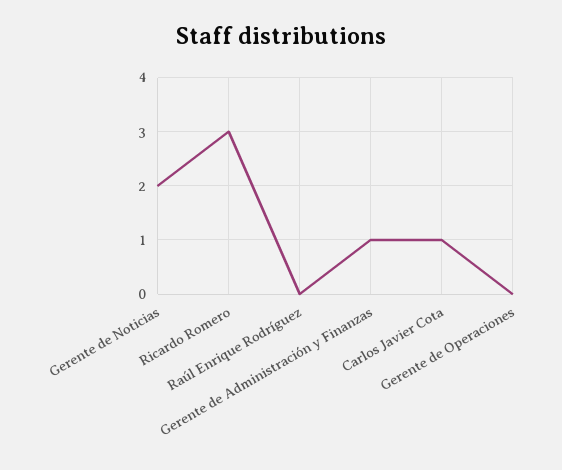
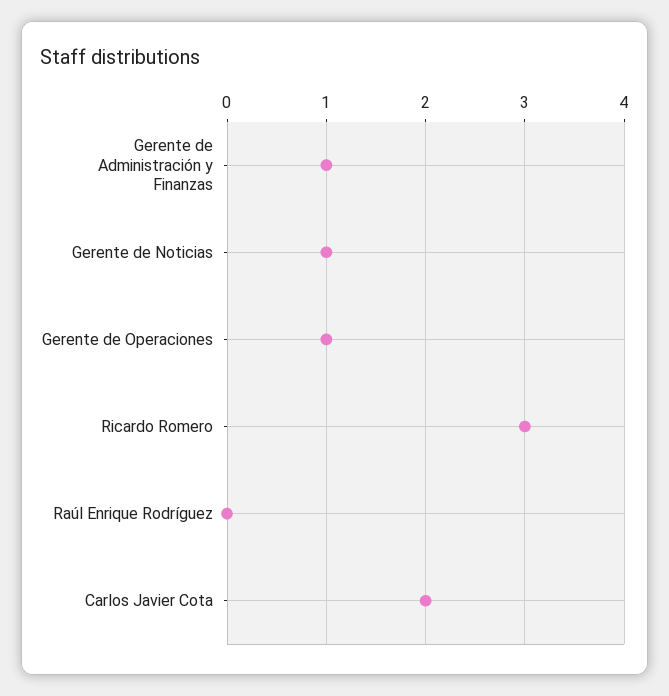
Gerente de Noticias: 2 -> 1
Carlos Javier Cota: 1 -> 2
Gerente de Operaciones: 0 -> 1

